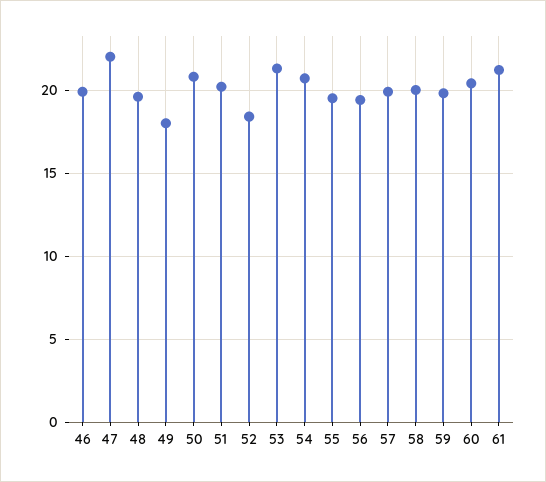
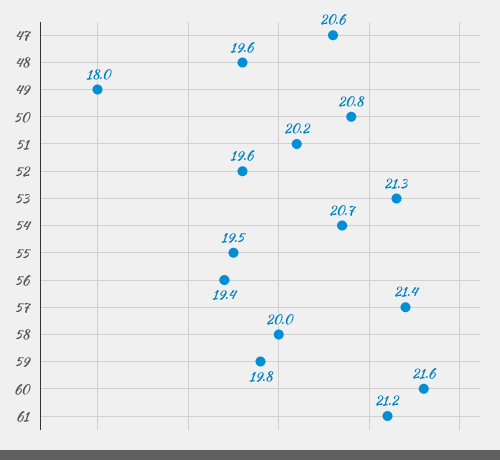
46: 20 -> none
47: 22 -> 20.6
52: 18.5 -> 19.6
57: 20 -> 21.4
60: 20.5 -> 21.6

